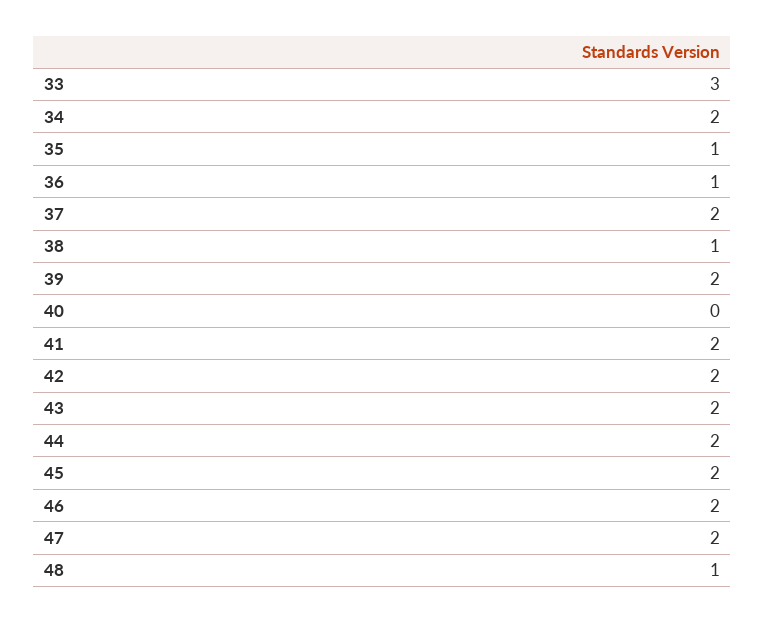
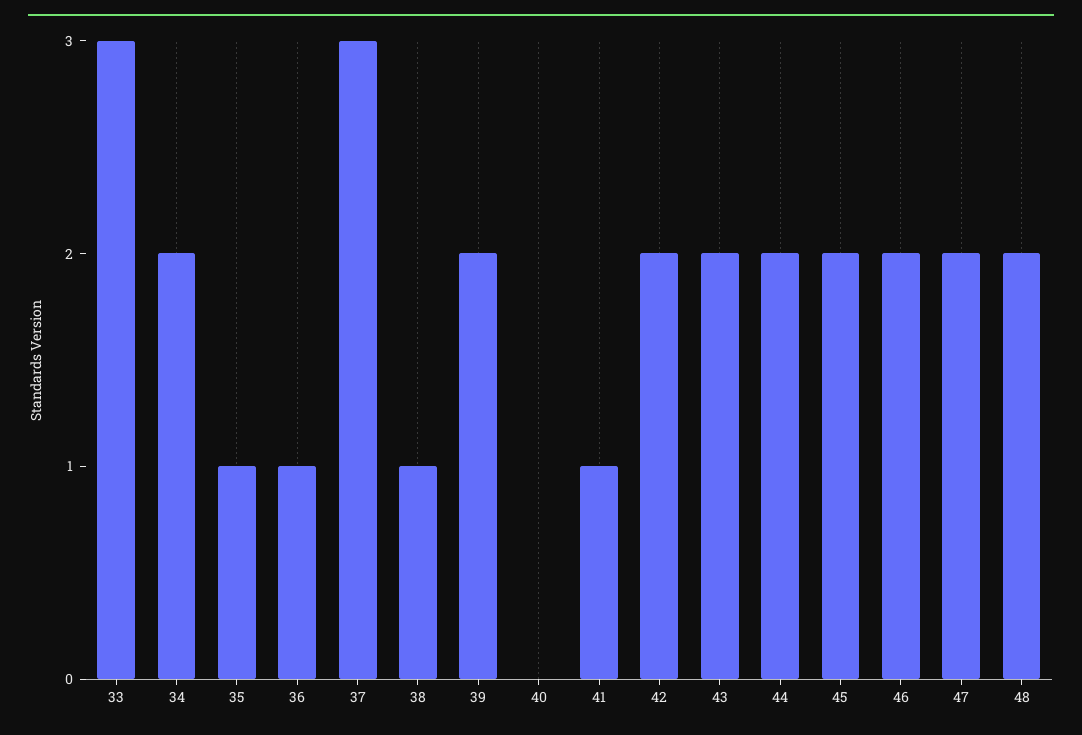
37: 2 -> 3
41: 2 -> 1
48: 1 -> 2

